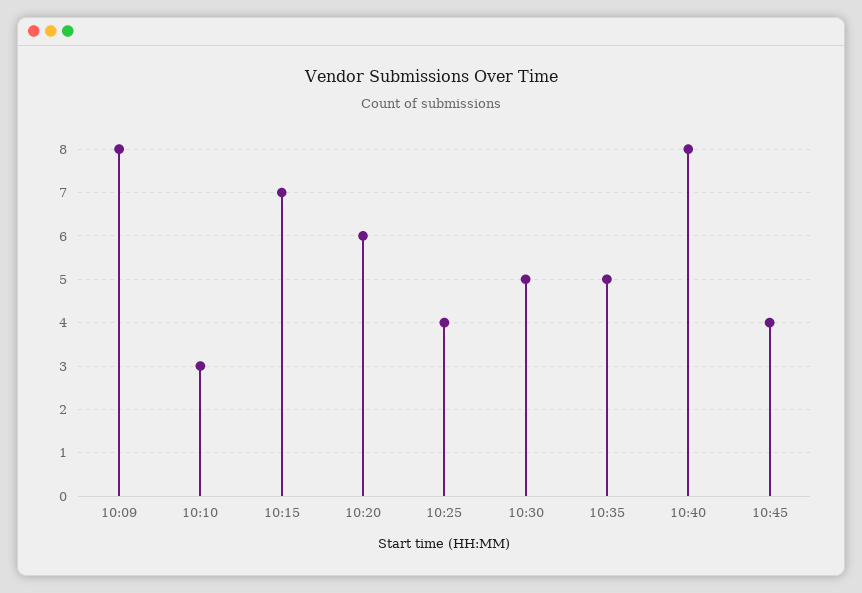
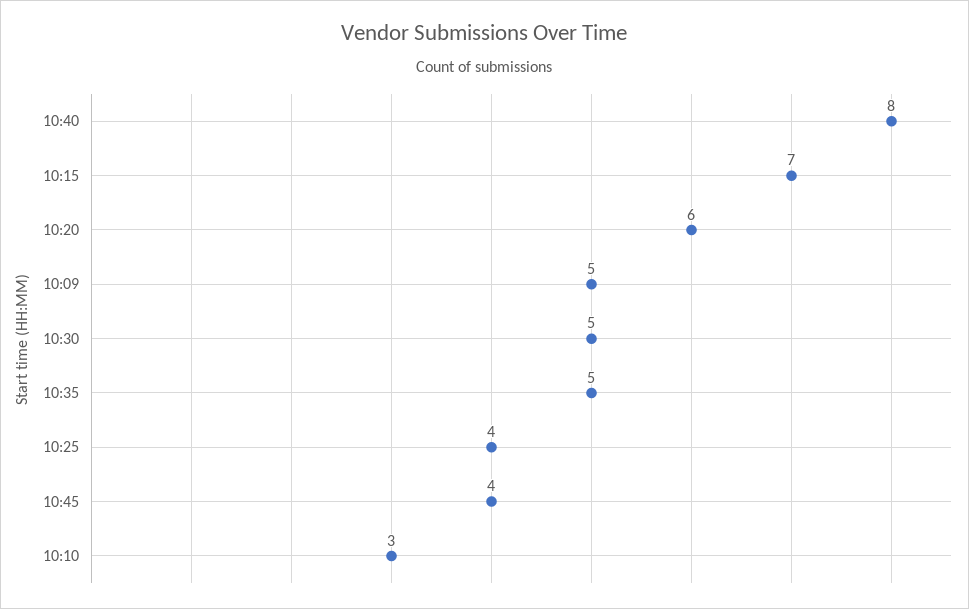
10:09: 8 -> 5

